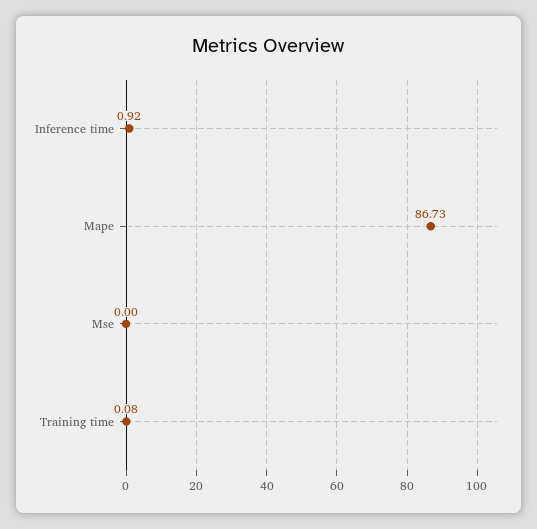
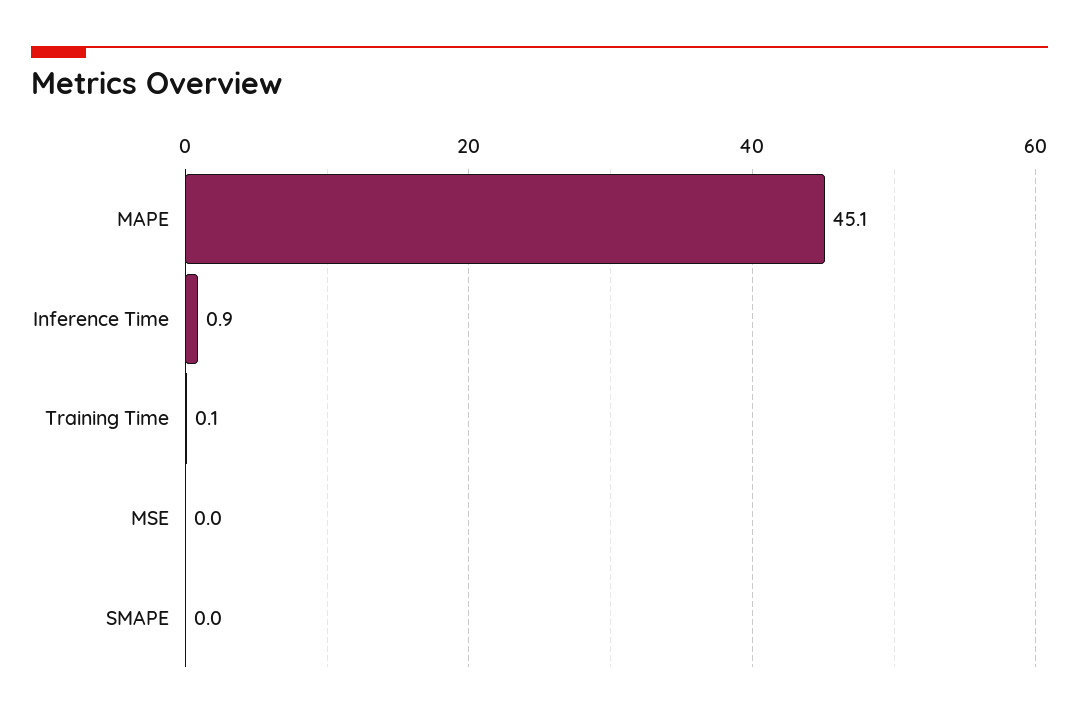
Mape: 86.73 -> 45.1
SMAPE: none -> 0

